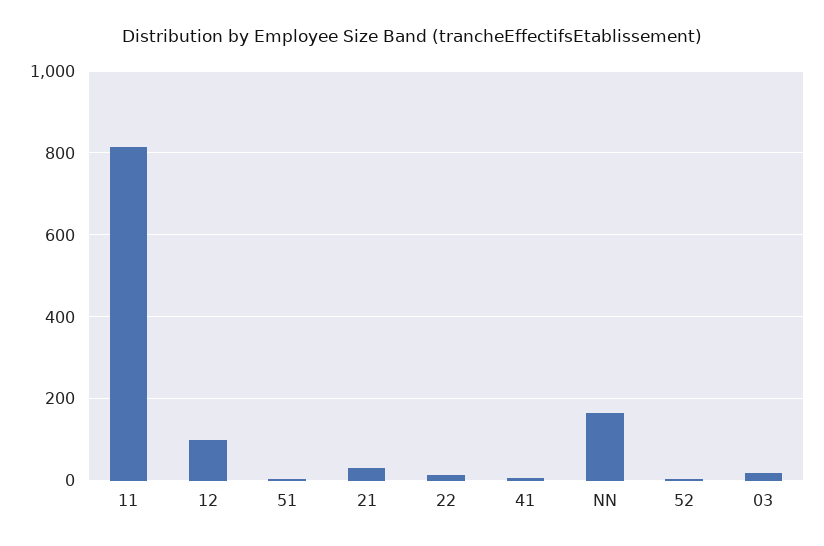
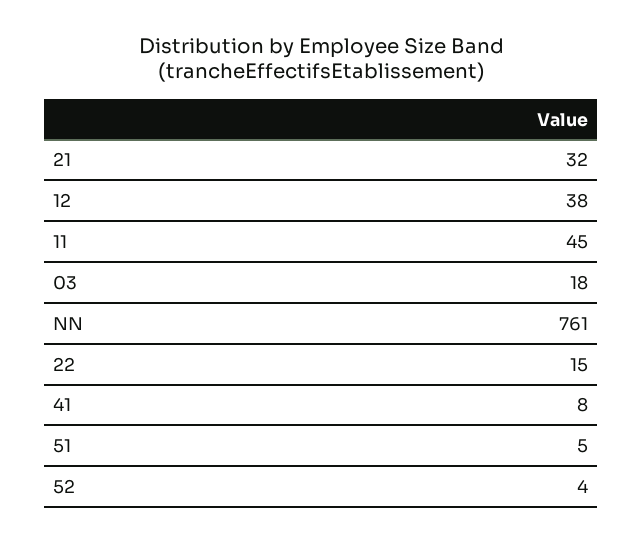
11: 820 -> 45
12: 100 -> 38
NN: 160 -> 761

